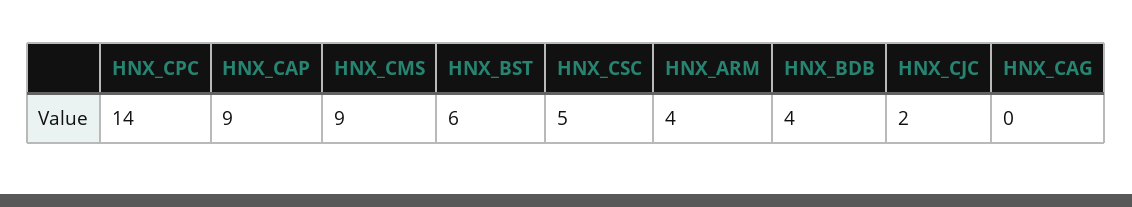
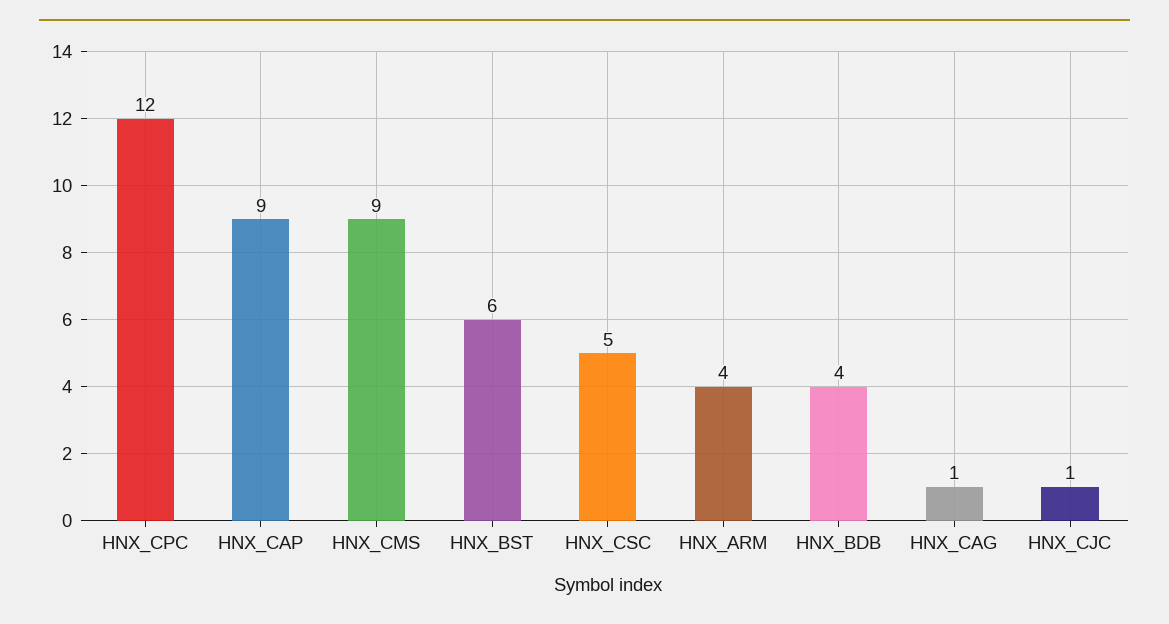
HNX_CPC: 14 -> 12
HNX_CJC: 2 -> 1
HNX_CAG: 0 -> 1

